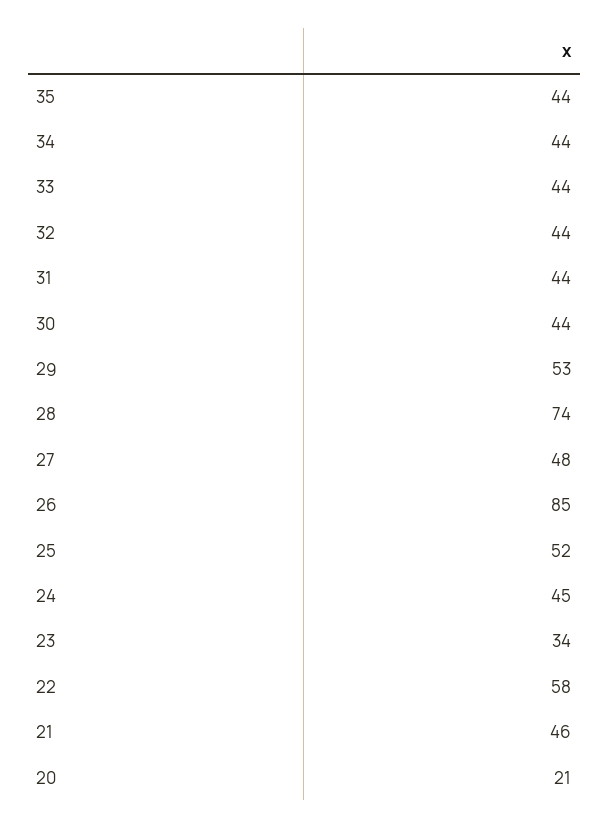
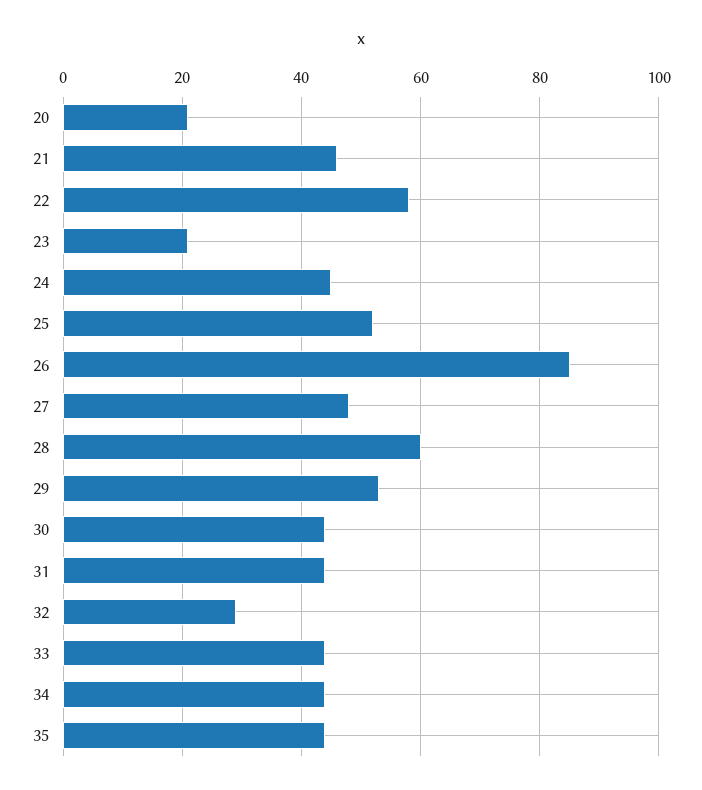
32: 44 -> 30
28: 74 -> 60
23: 34 -> 20

